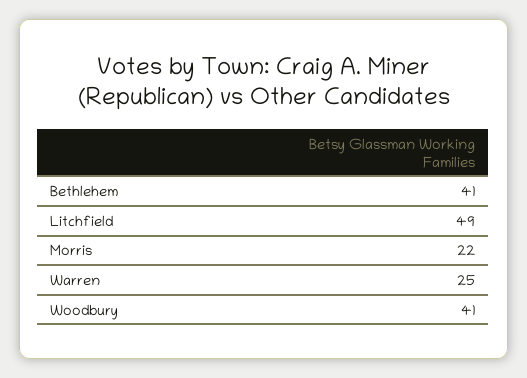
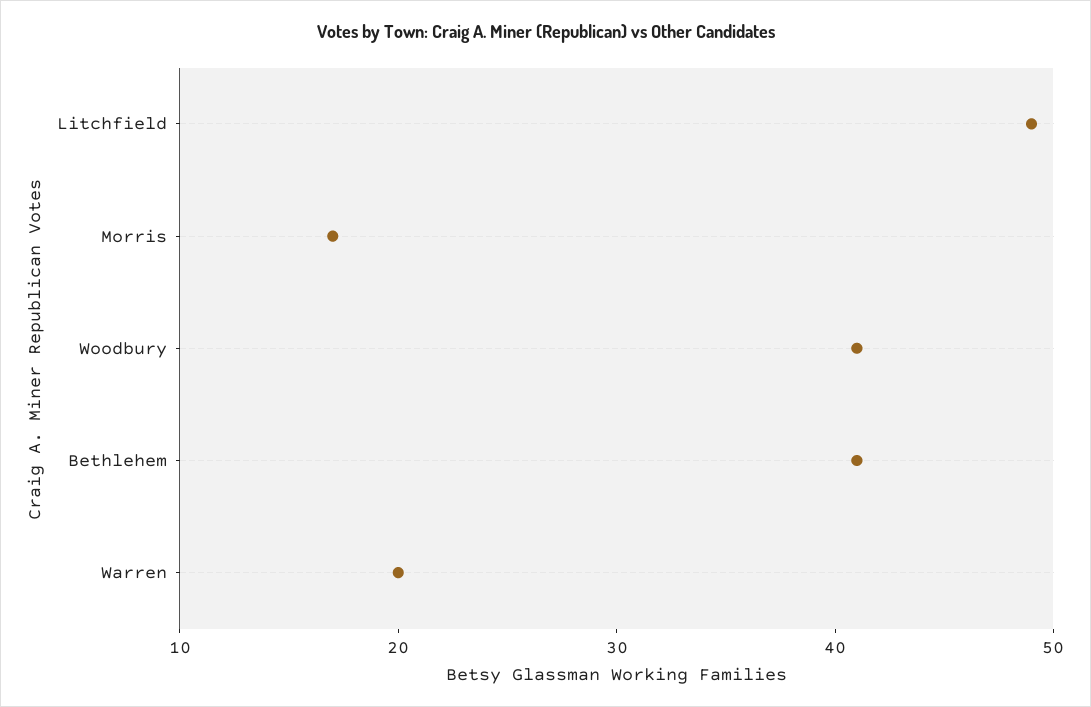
Morris: 22 -> 17
Warren: 25 -> 20

